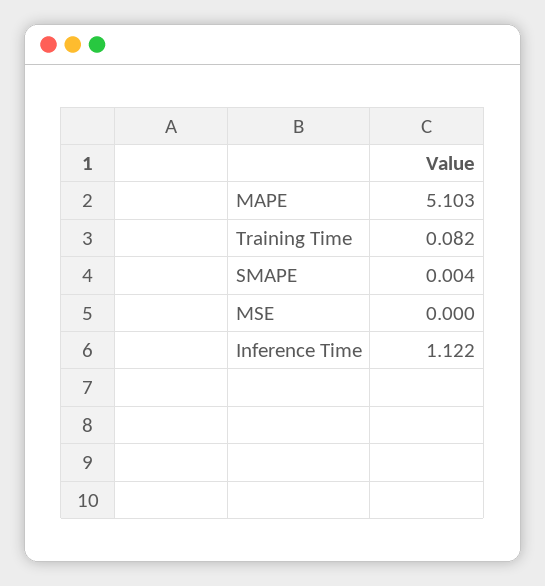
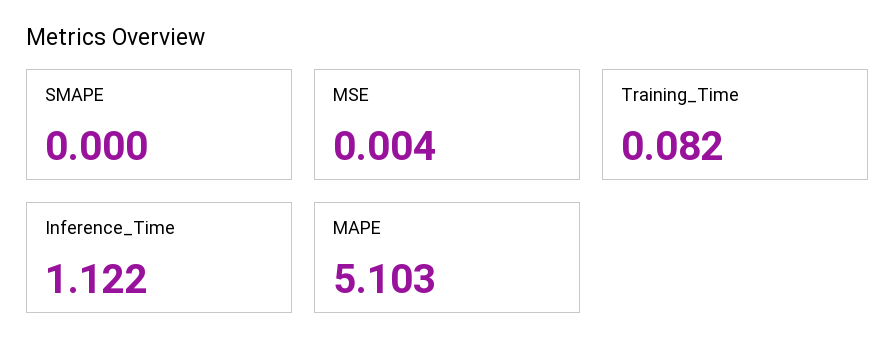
SMAPE: 0.004 -> 0
MSE: 0 -> 0.004

